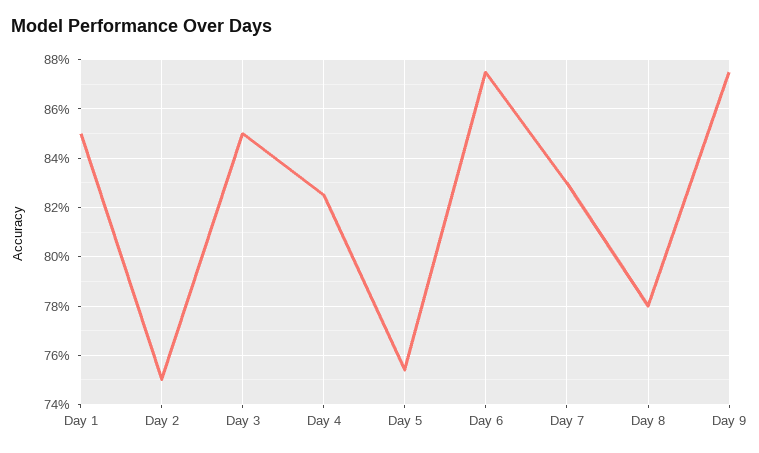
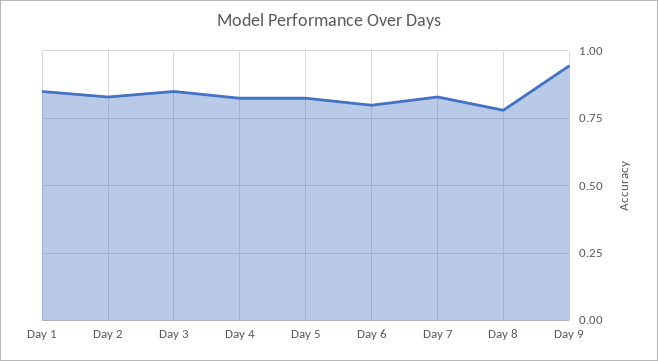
Day 2: 0.75 -> 0.825
Day 5: 0.755 -> 0.825
Day 6: 0.875 -> 0.8
Day 9: 0.875 -> 0.95

